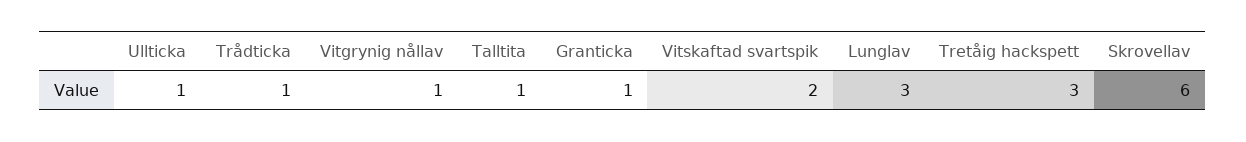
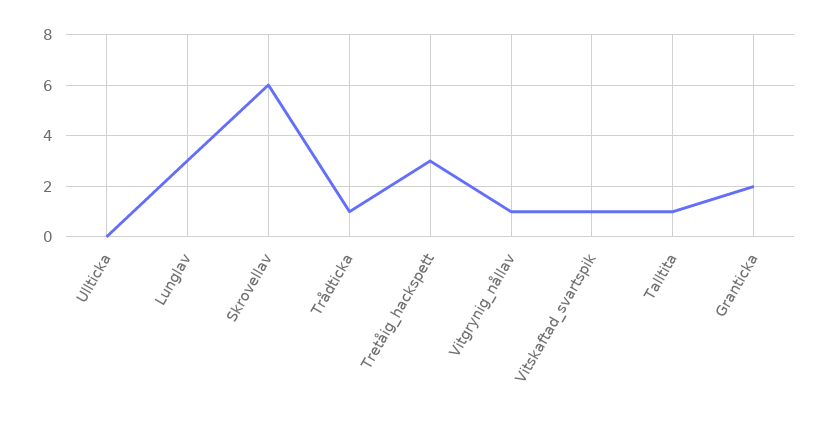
Ullticka: 1 -> 0
Granticka: 1 -> 2
Vitskaftad svartspik: 2 -> 1

